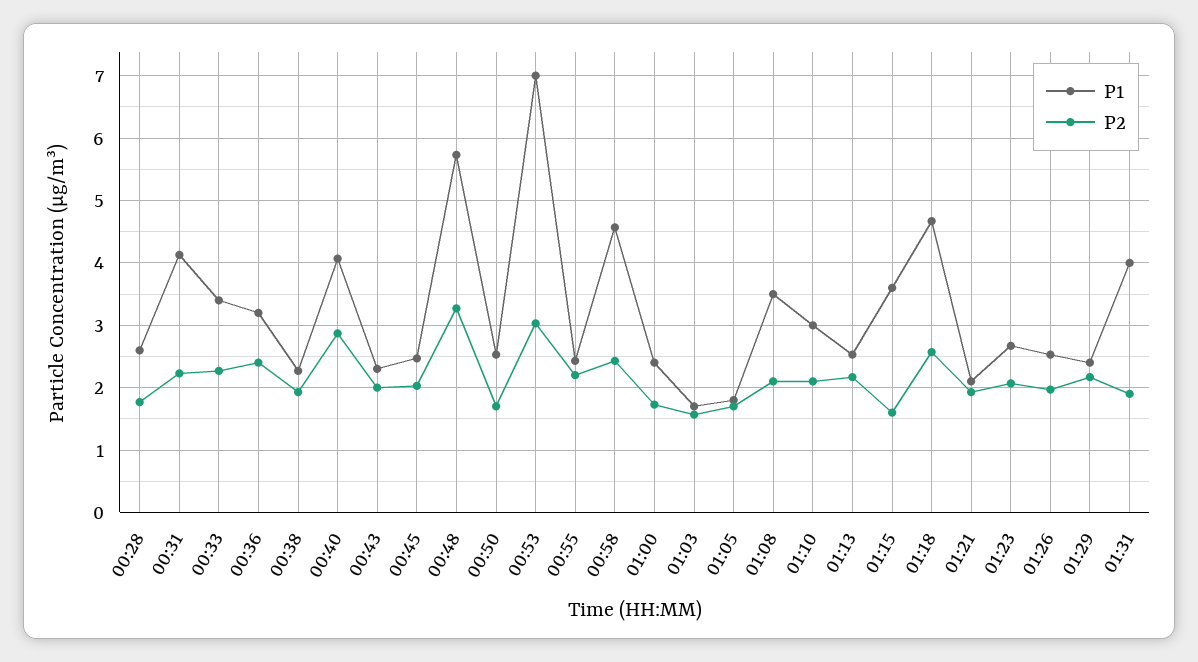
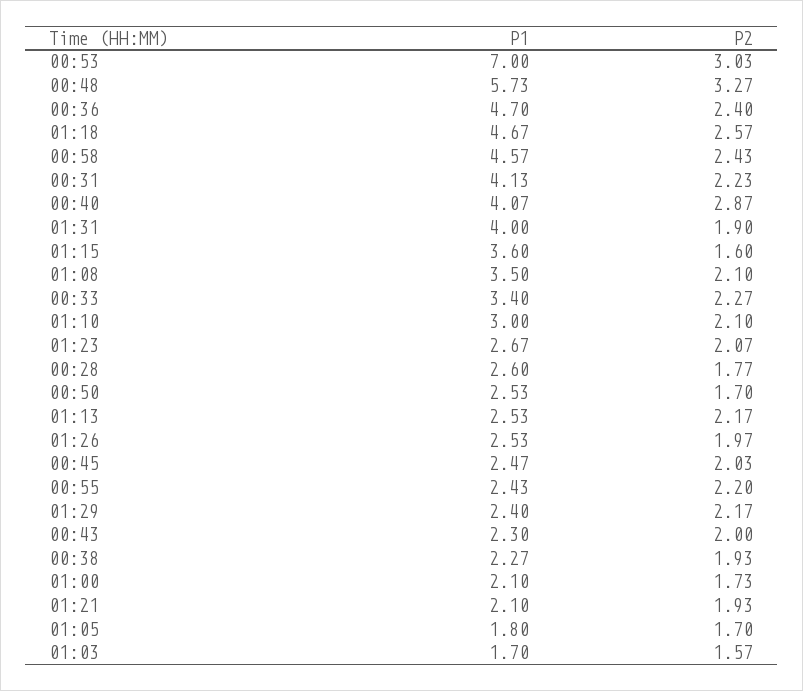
P1, 00:36: 3.2 -> 4.7
P1, 01:00: 2.4 -> 2.1

